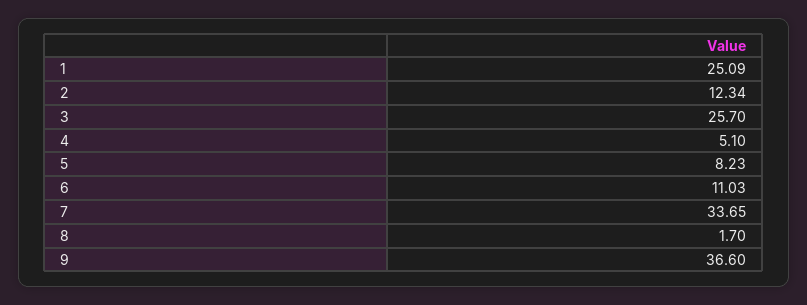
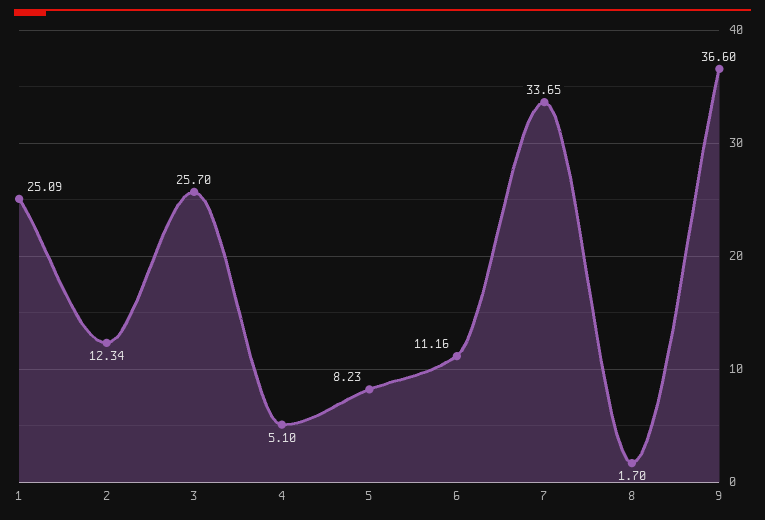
6: 11.03 -> 11.16

